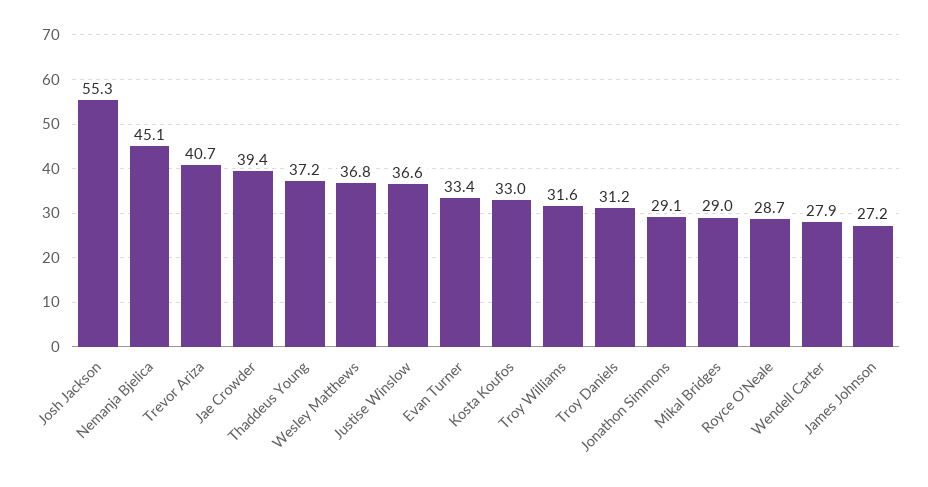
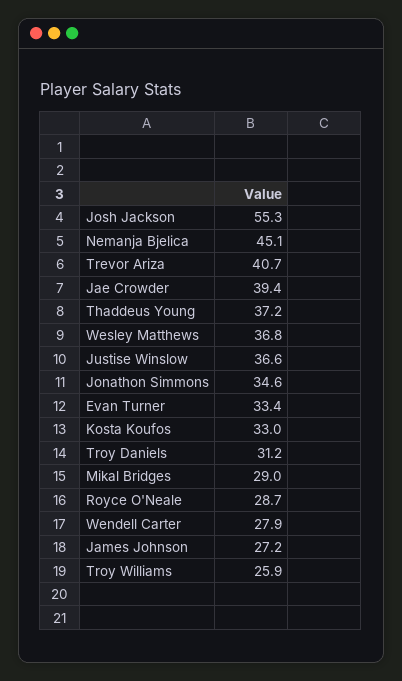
Troy Williams: 31.6 -> 25.9
Jonathon Simmons: 29.1 -> 34.6

